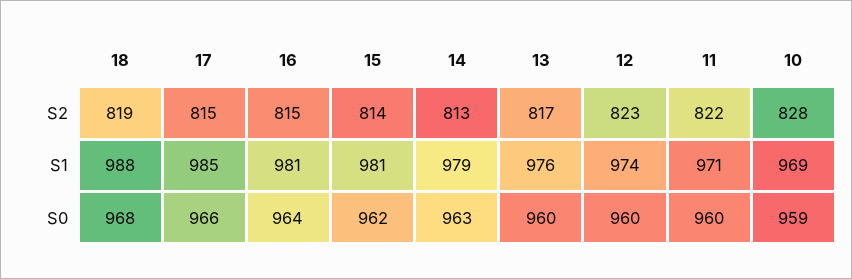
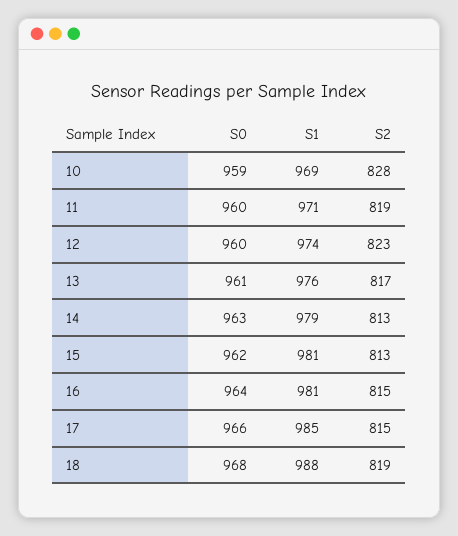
15, S2: 814 -> 813
11, S2: 822 -> 819
13, S0: 960 -> 961

